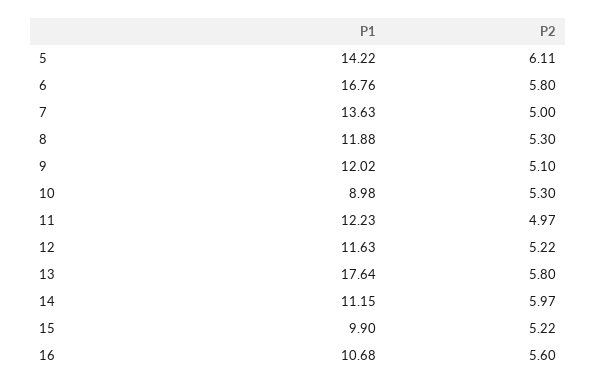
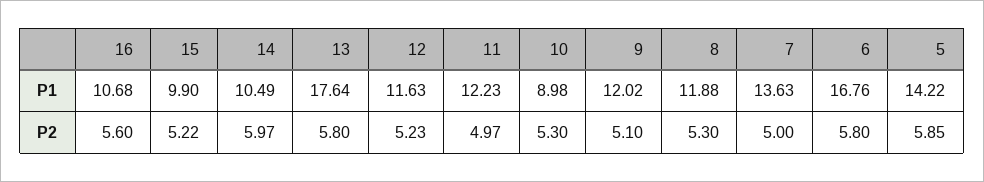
P2, 5: 6.11 -> 5.85
P2, 12: 5.22 -> 5.23
P1, 14: 11.15 -> 10.49

